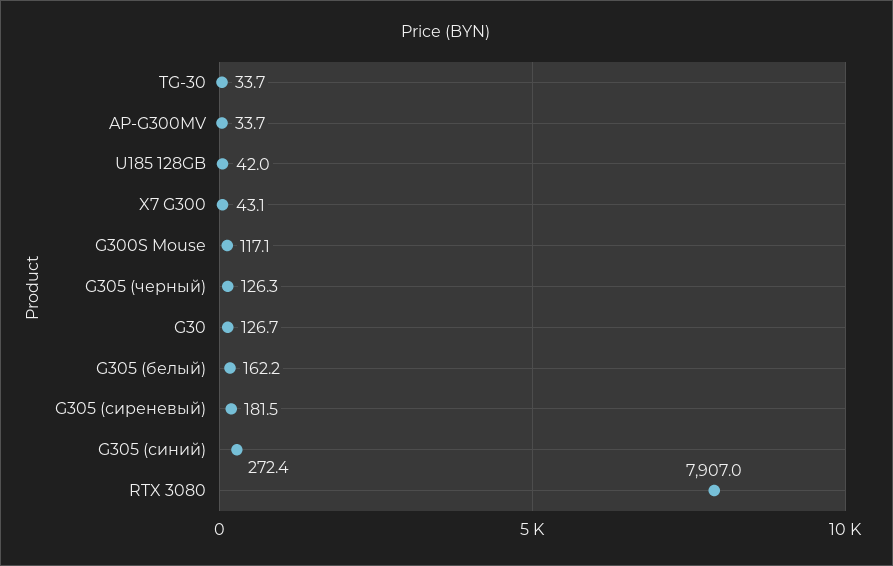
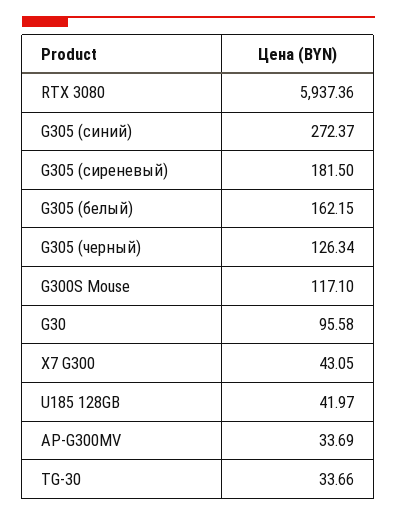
G30: 126.7 -> 95.58
RTX 3080: 7907 -> 5937.36

